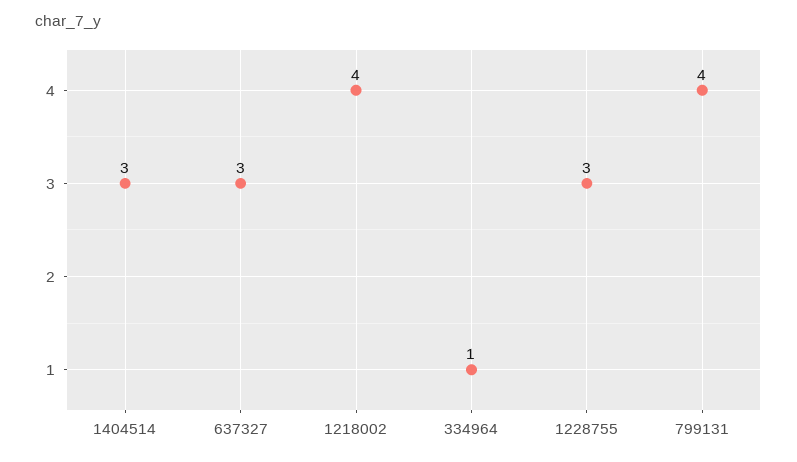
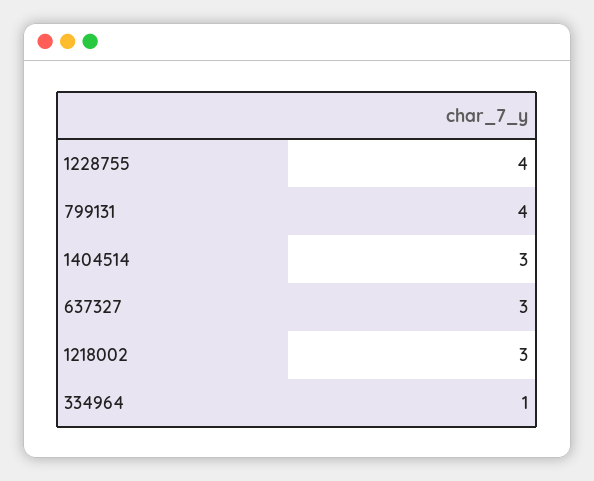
1218002: 4 -> 3
1228755: 3 -> 4

